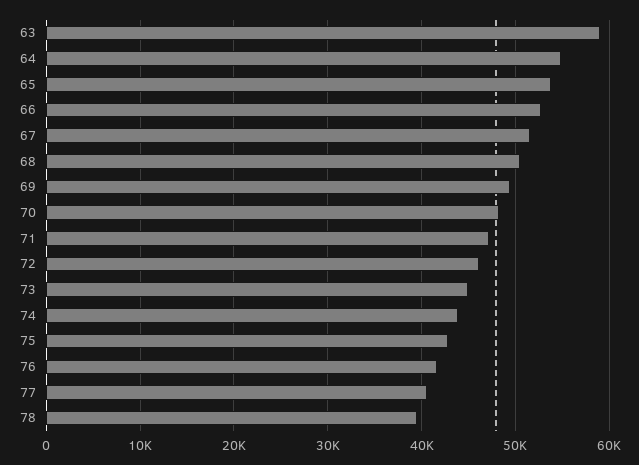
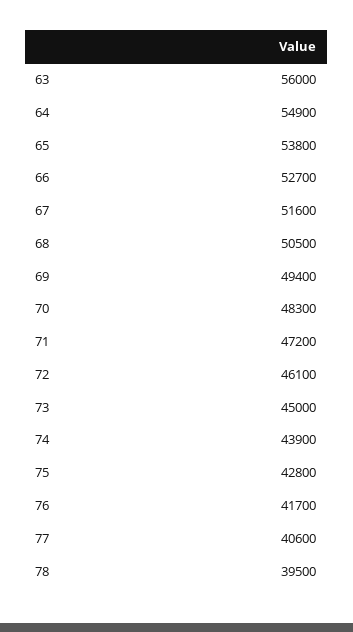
63: 59000 -> 56000

